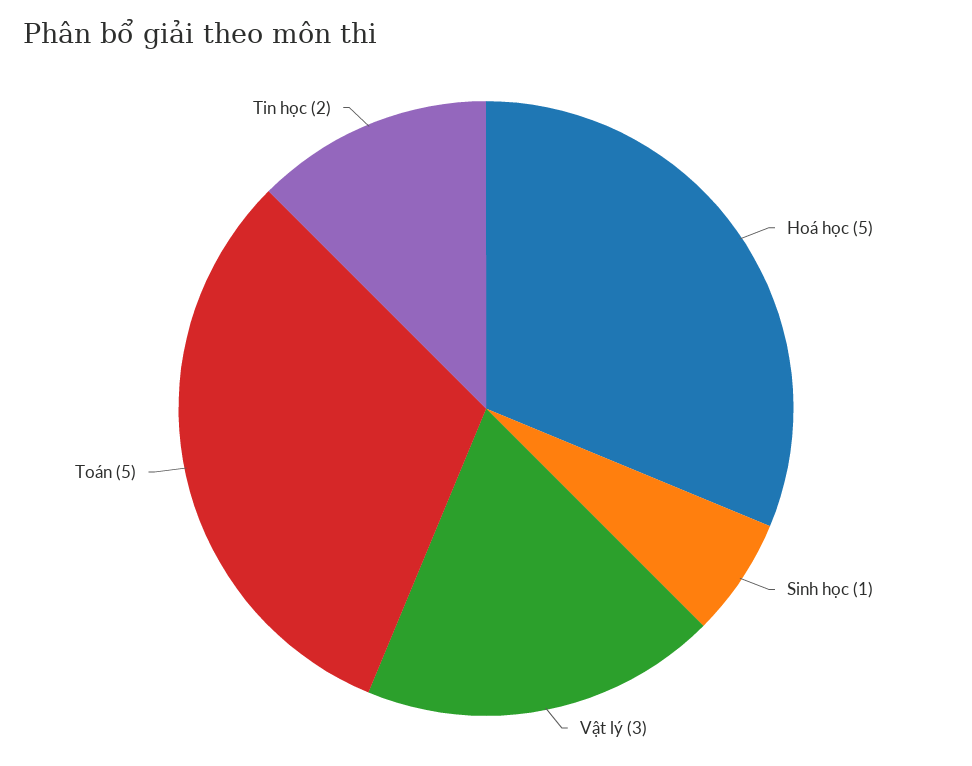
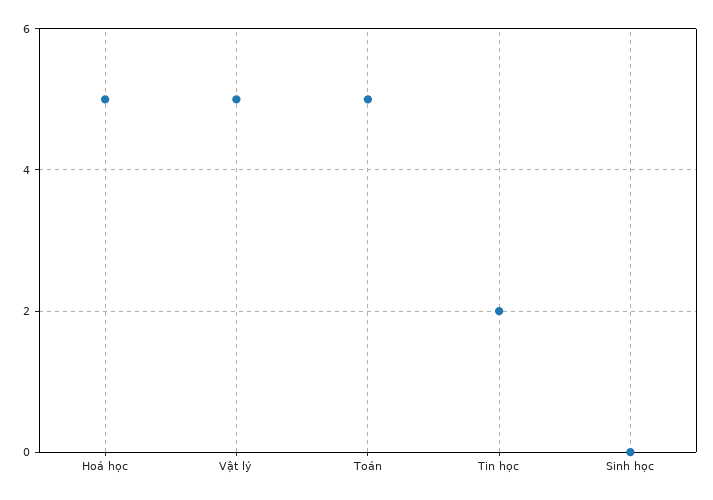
Sinh học: 1 -> 0
Vật lý: 3 -> 5

